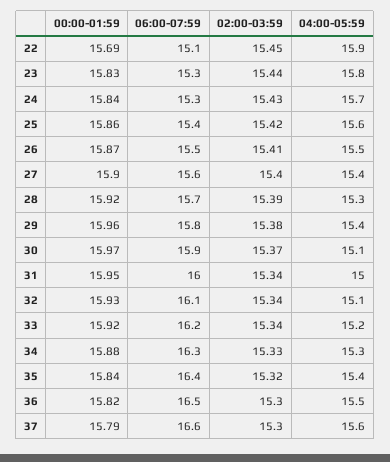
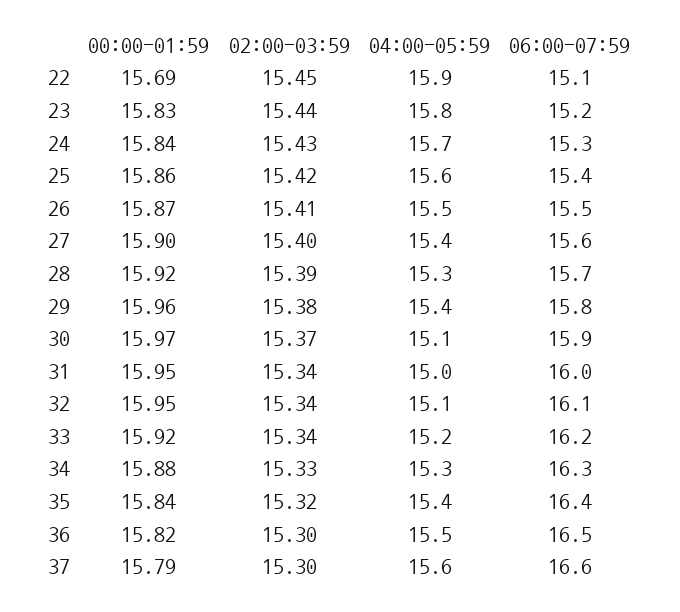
06:00-07:59, 23: 15.3 -> 15.2
00:00-01:59, 32: 15.93 -> 15.95

